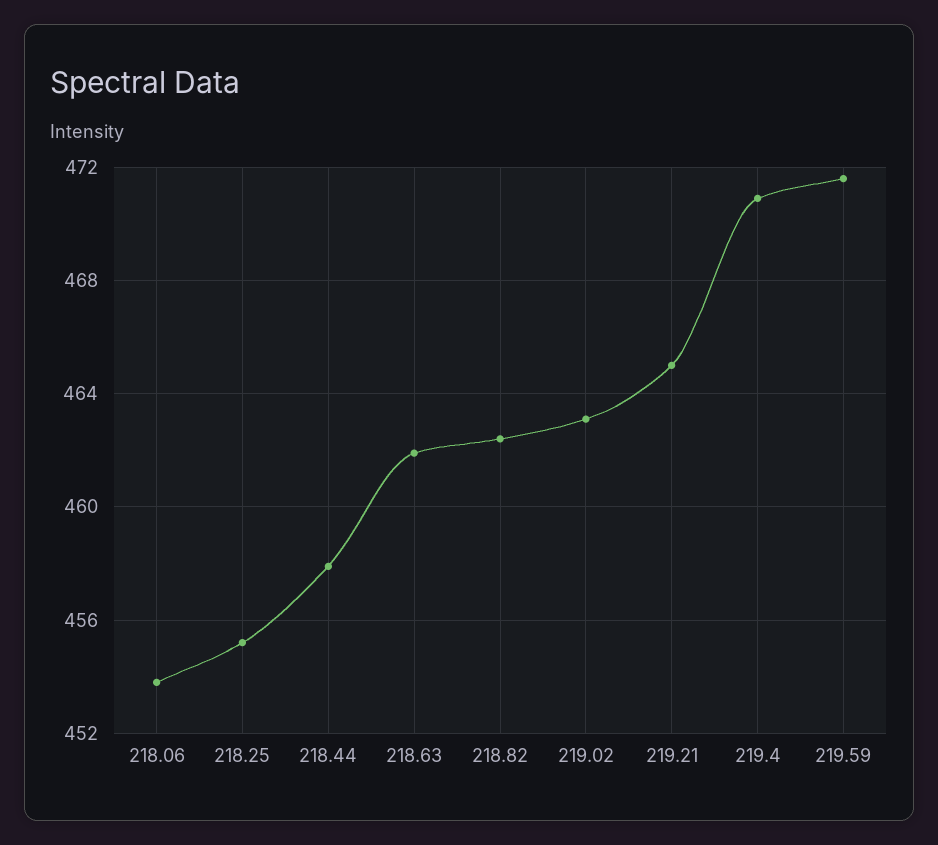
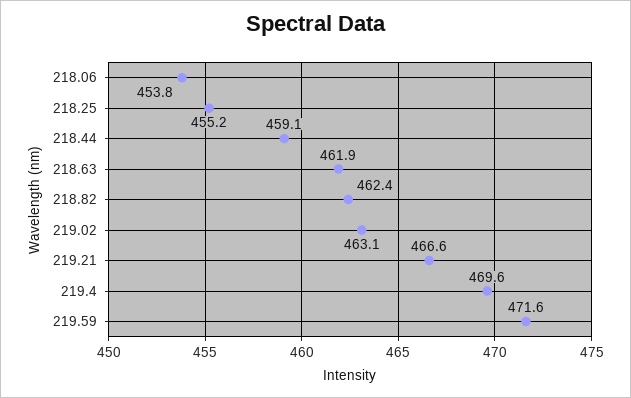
218.44: 458 -> 459.1
219.21: 465 -> 466.6
219.4: 471 -> 469.6

